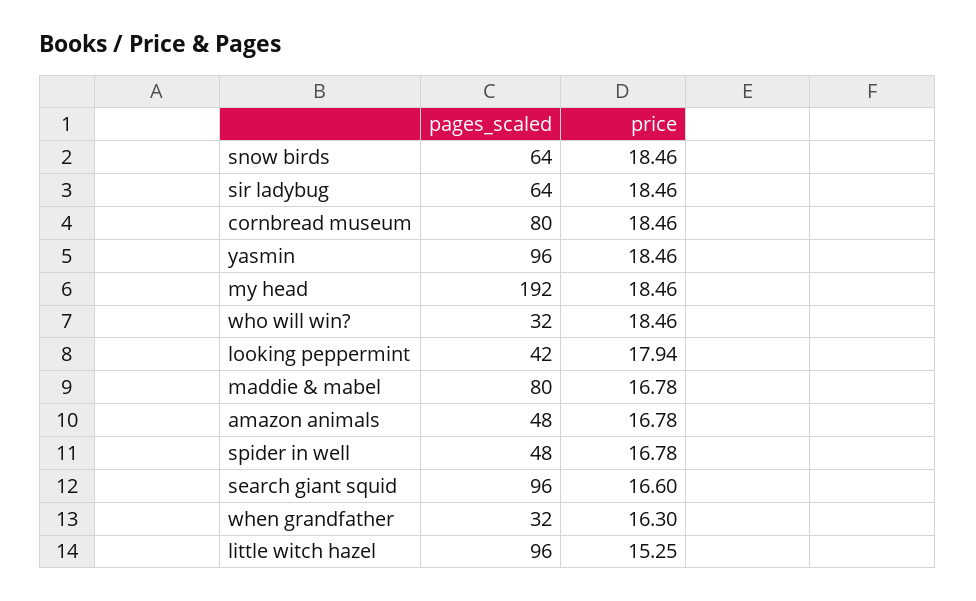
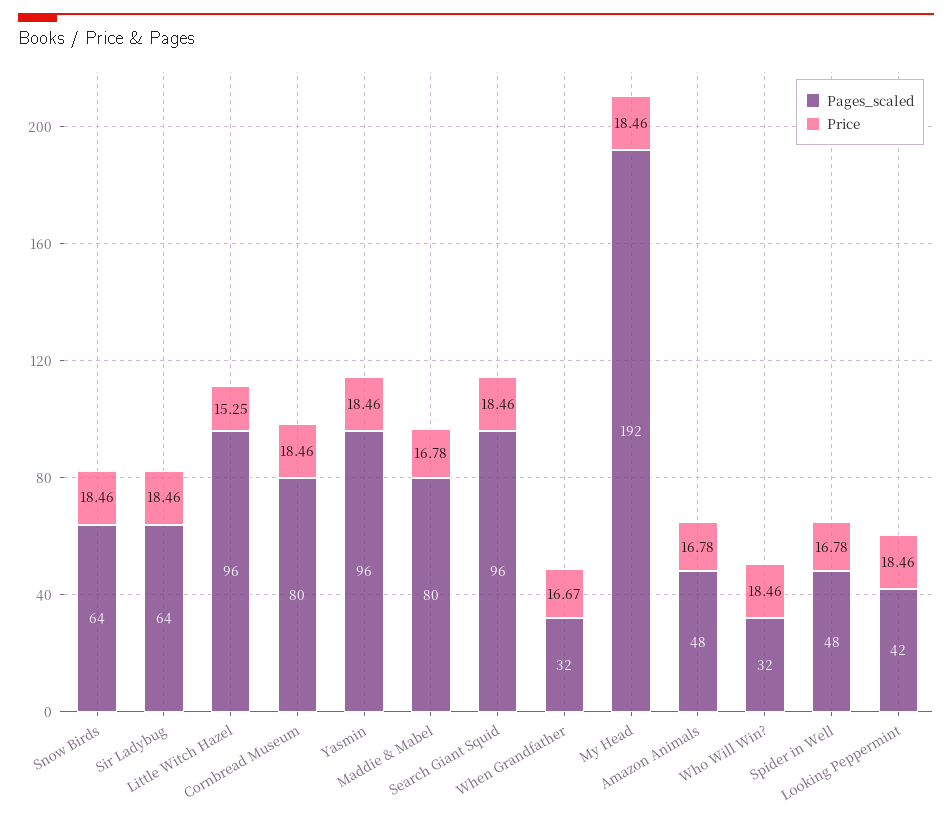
price, looking peppermint: 17.94 -> 18.46
price, search giant squid: 16.6 -> 18.46
price, when grandfather: 16.3 -> 16.67

